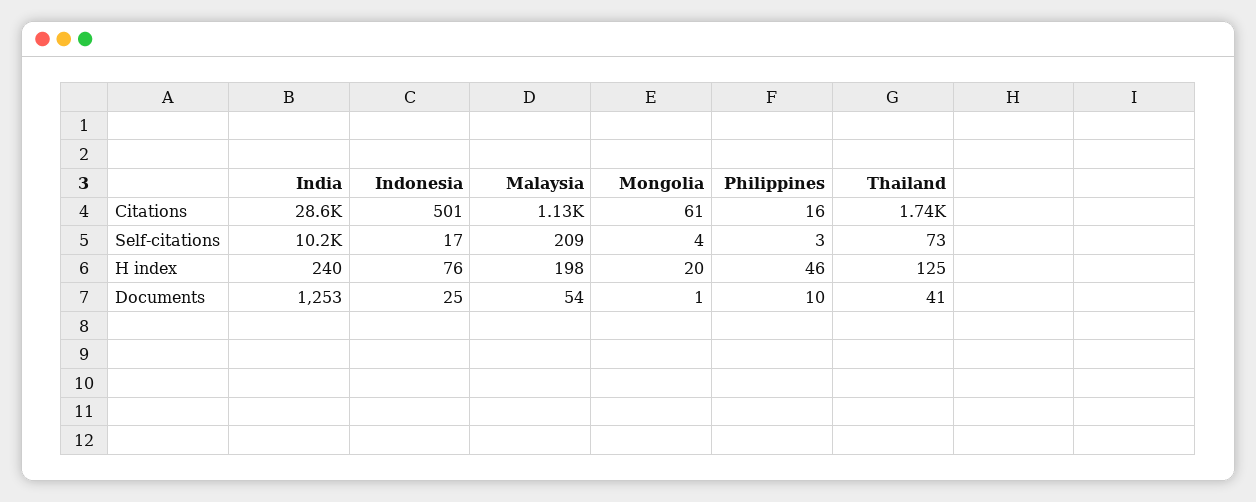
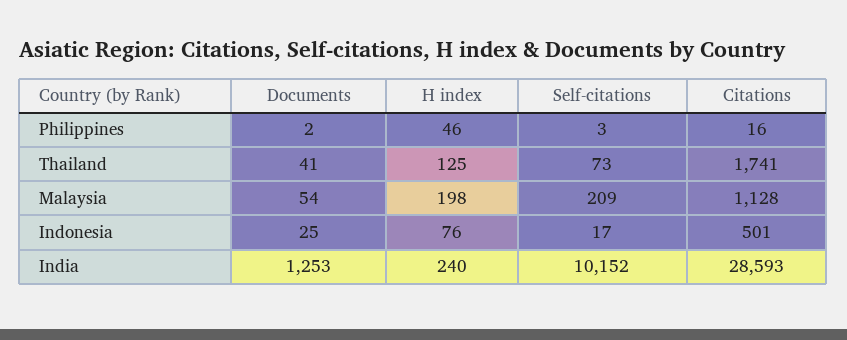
Mongolia, Citations: 61 -> none
Mongolia, Self-citations: 4 -> none
Mongolia, H index: 20 -> none
Mongolia, Documents: 1 -> none
Philippines, Documents: 10 -> 2

